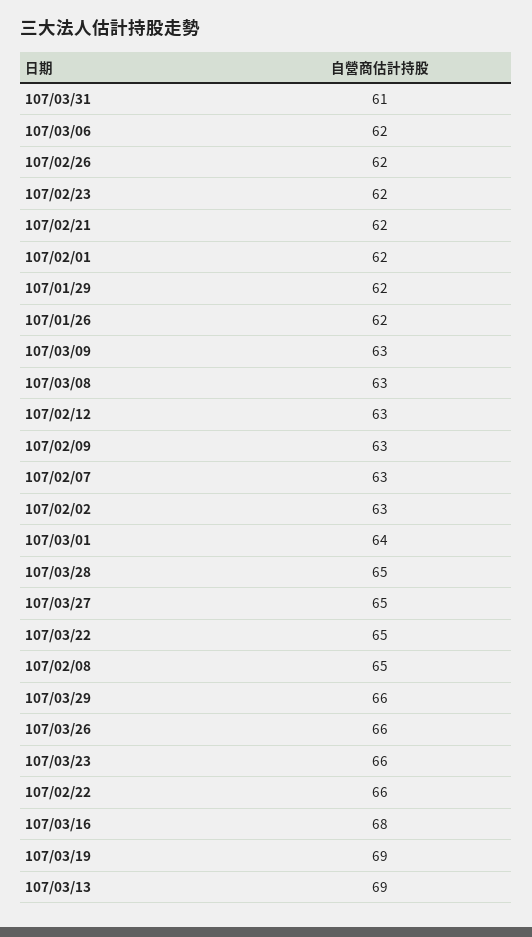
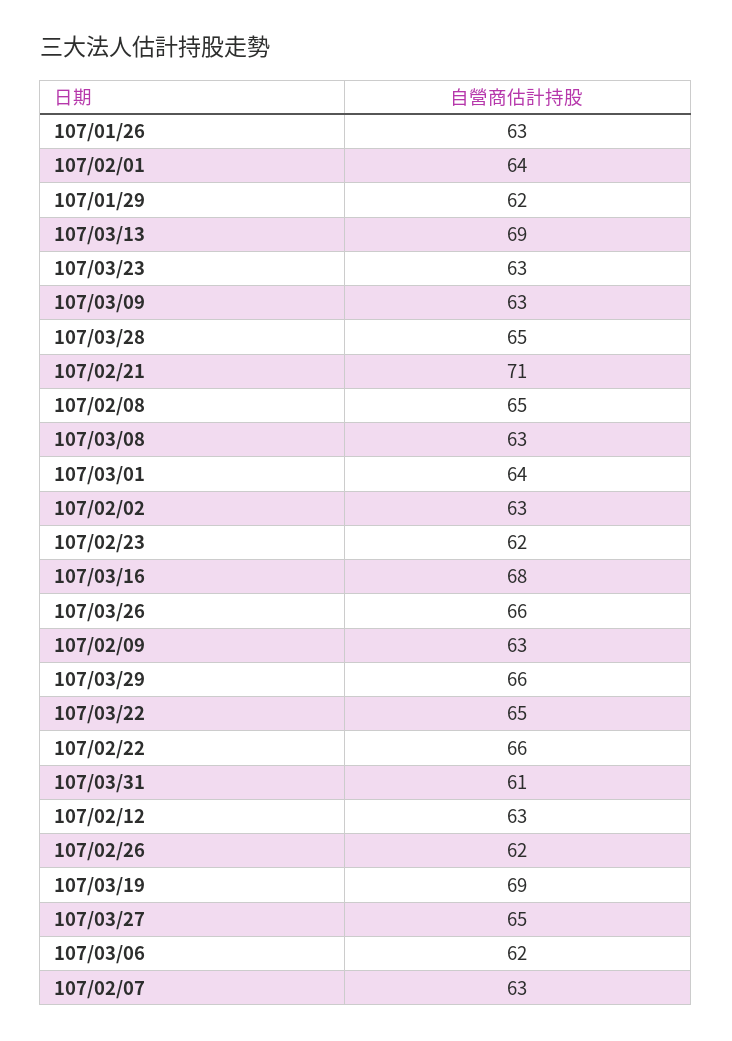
107/02/21: 62 -> 71
107/02/01: 62 -> 64
107/01/26: 62 -> 63
107/03/23: 66 -> 63

